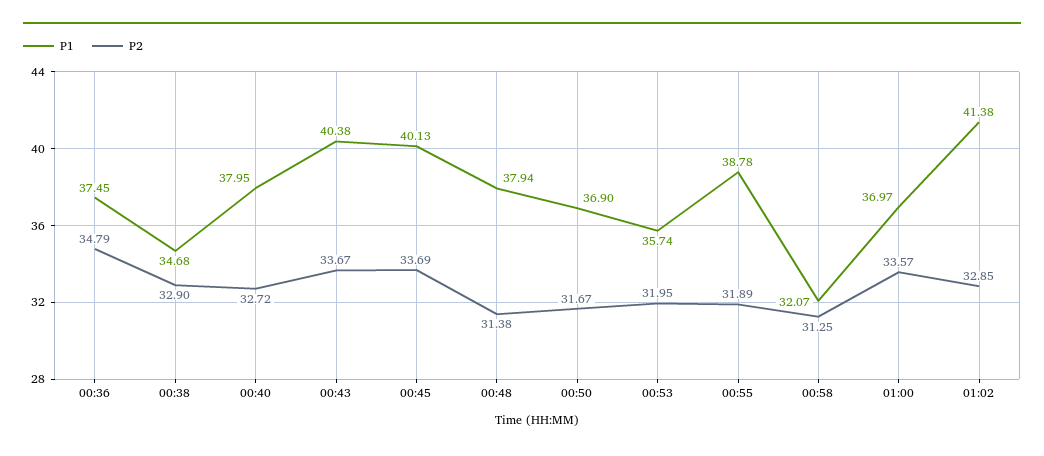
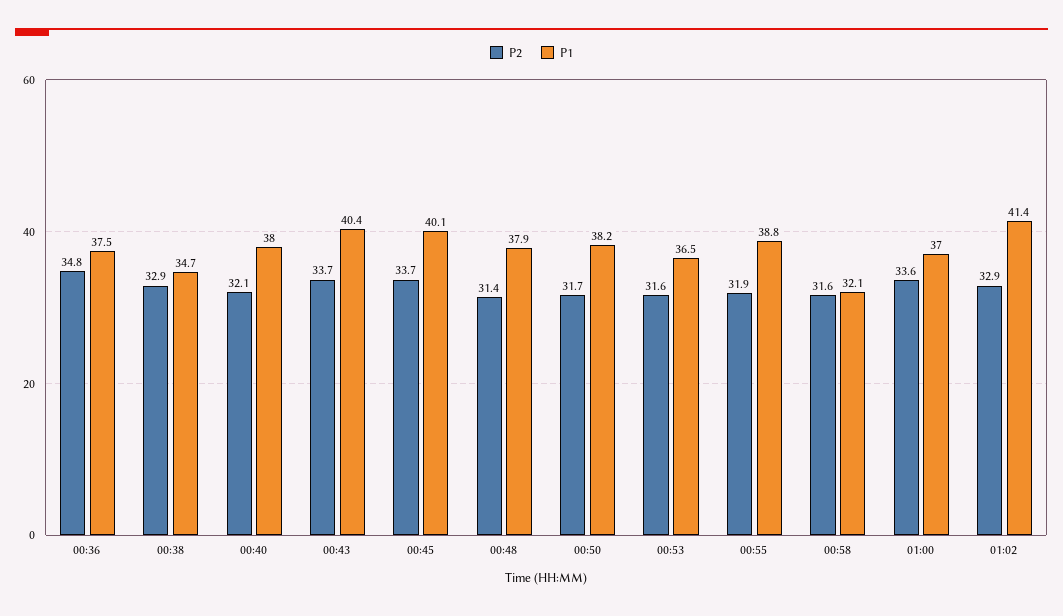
P2, 00:40: 32.72 -> 32.1
P1, 00:50: 36.9 -> 38.2
P1, 00:53: 35.74 -> 36.5
P2, 00:53: 31.95 -> 31.6
P2, 00:58: 31.25 -> 31.6

